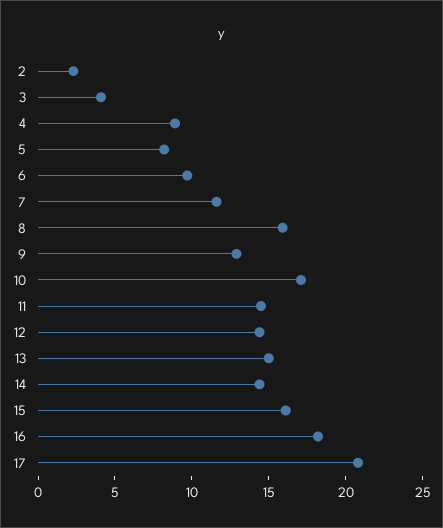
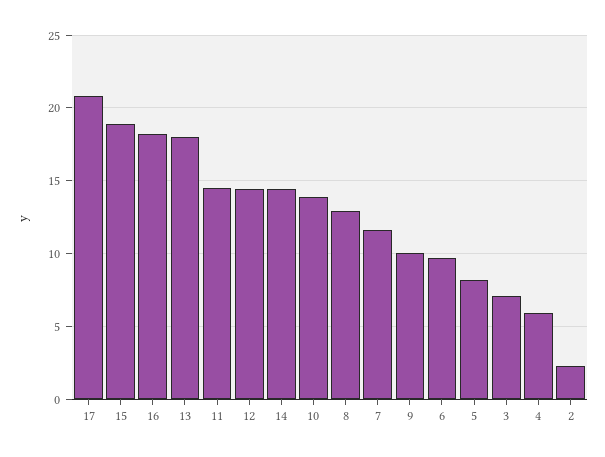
3: 4 -> 7
4: 9 -> 6
8: 16 -> 13
9: 13 -> 10
10: 17 -> 14
13: 15 -> 18
15: 16 -> 19

